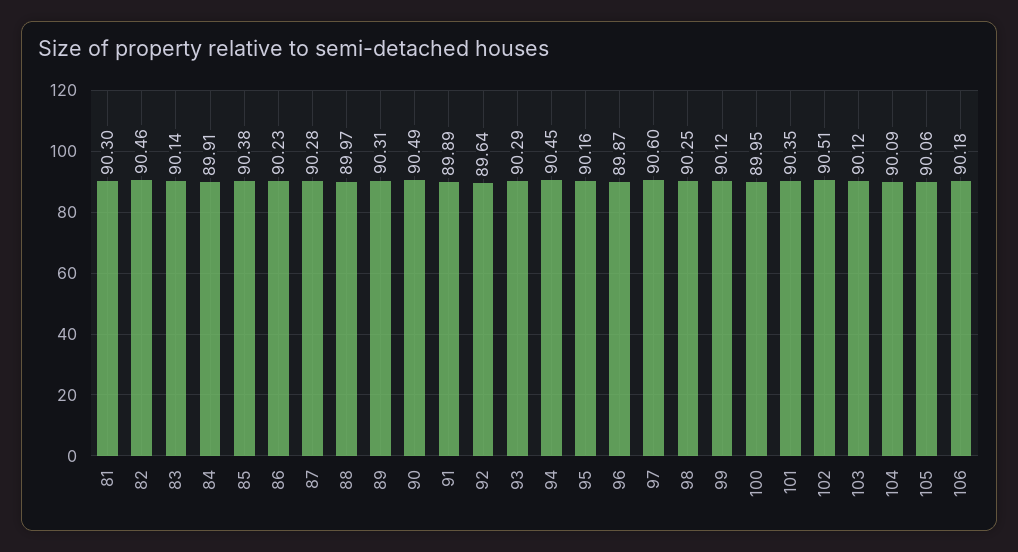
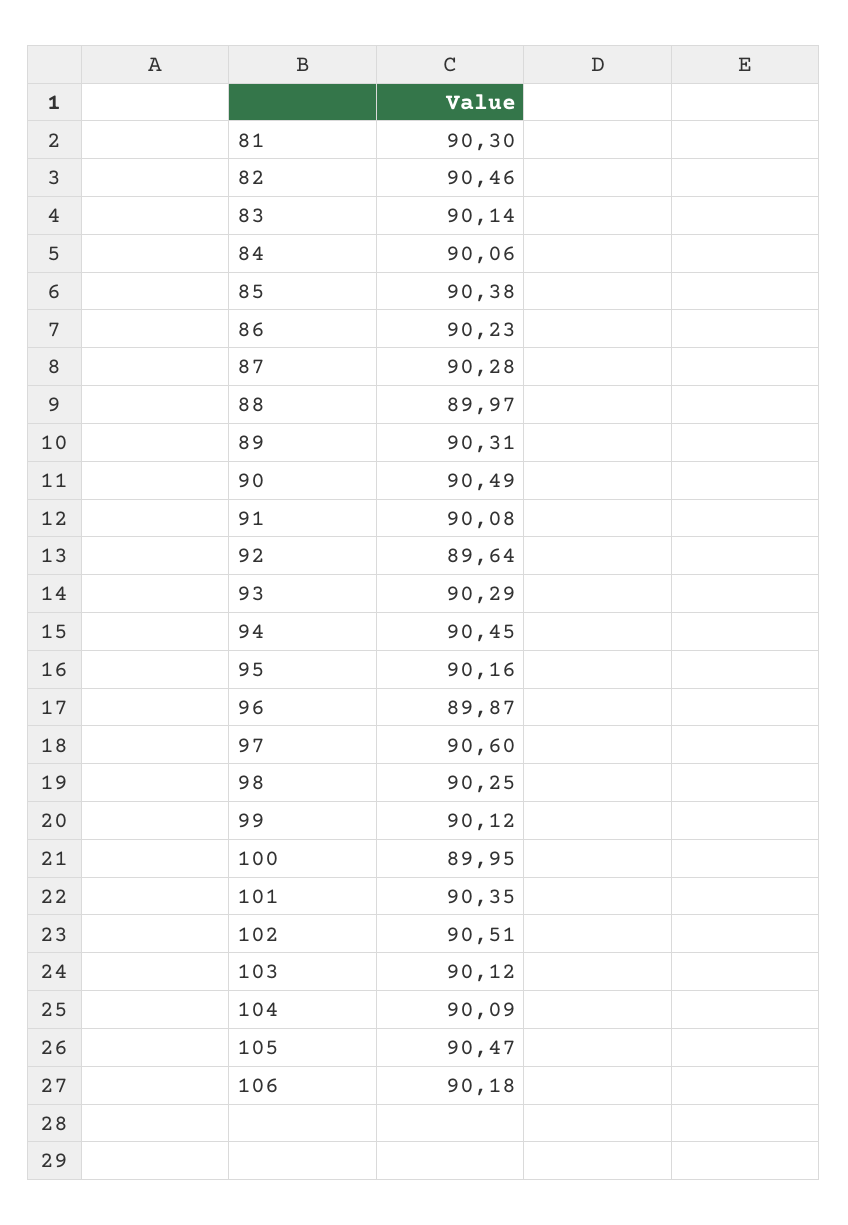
84: 89.91 -> 90.06
91: 89.89 -> 90.08
105: 90.06 -> 90.47

